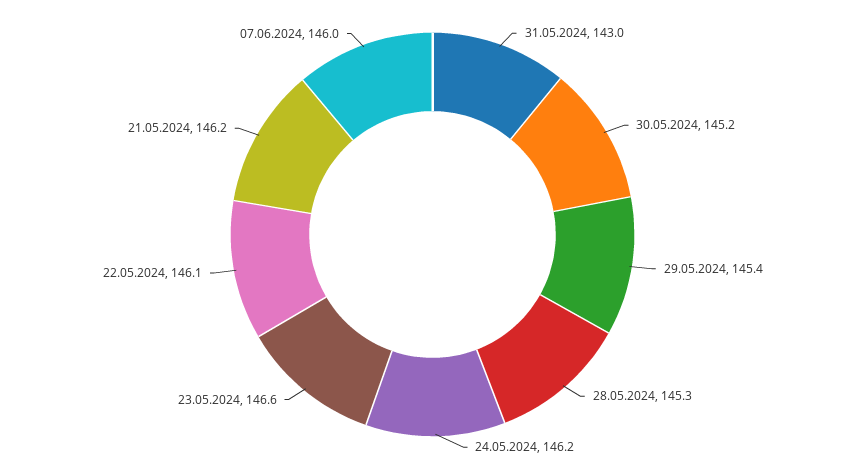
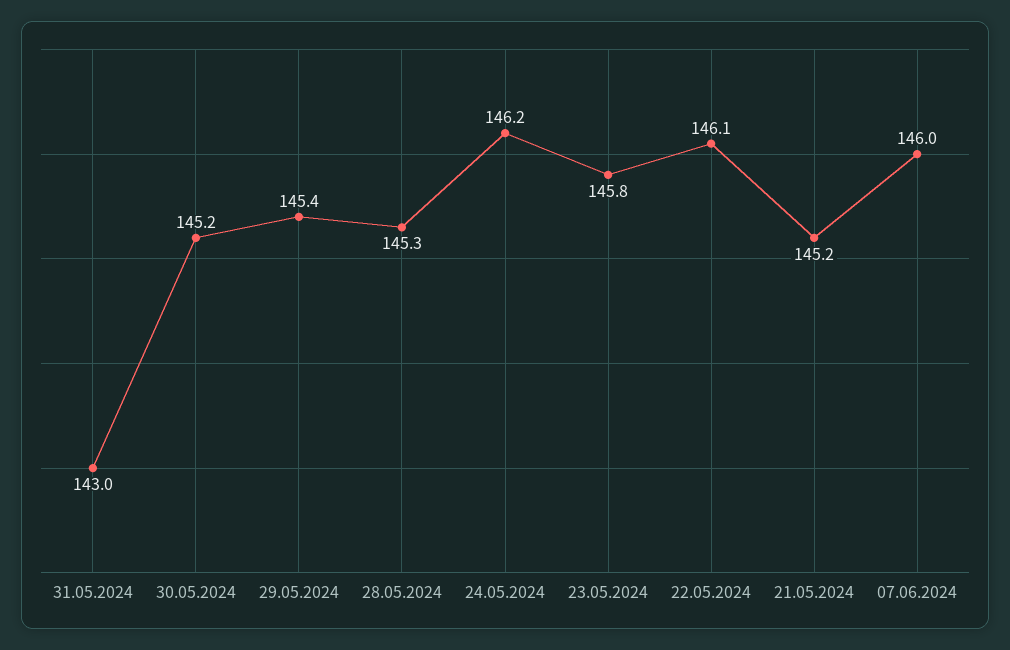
23.05.2024: 146.6 -> 145.8
21.05.2024: 146.2 -> 145.2

